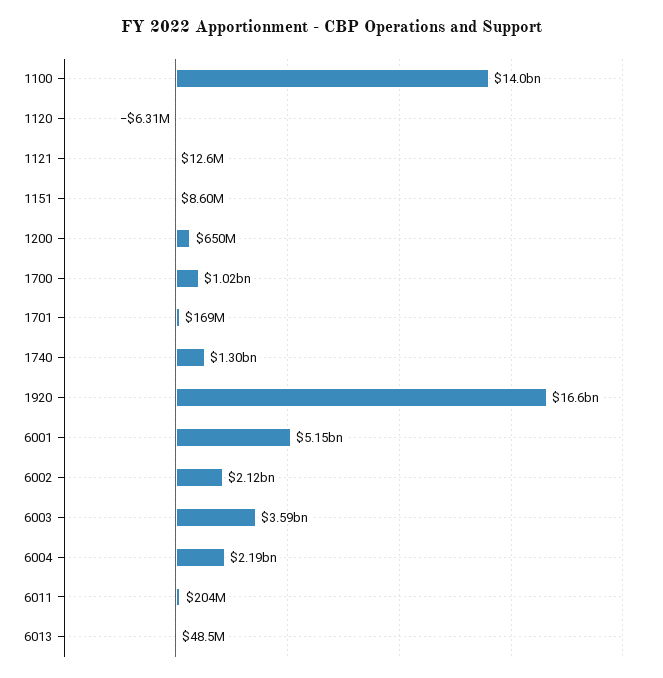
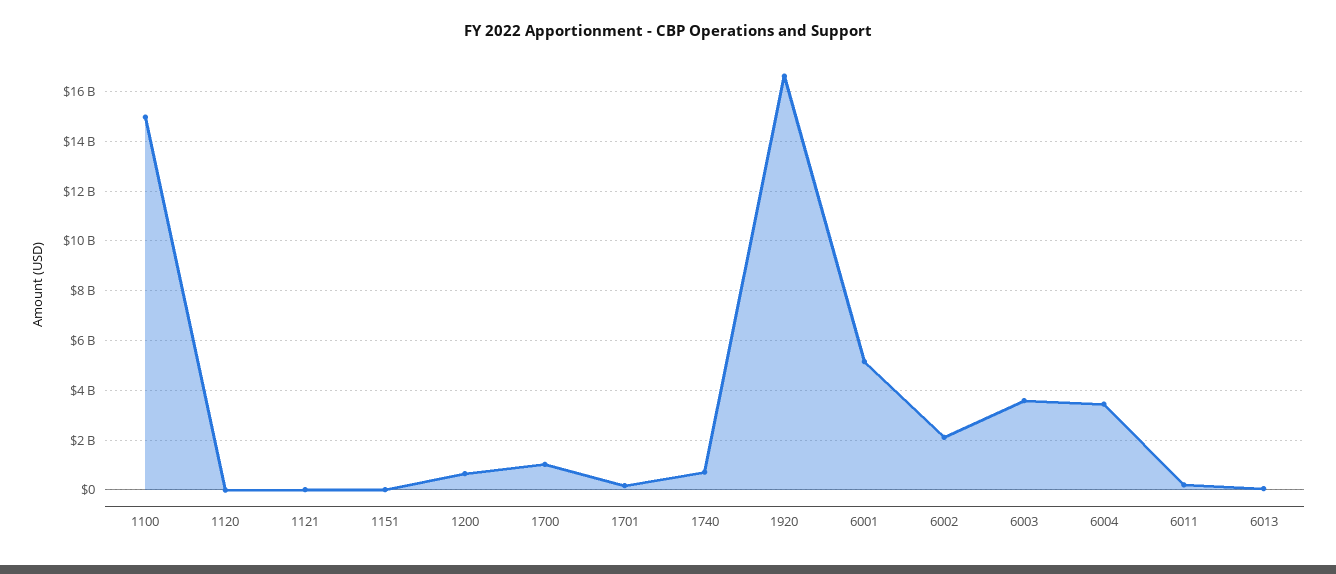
1100: 14000000000 -> 15000000000
1740: 1300000000 -> 750000000
6004: 2190000000 -> 3500000000

